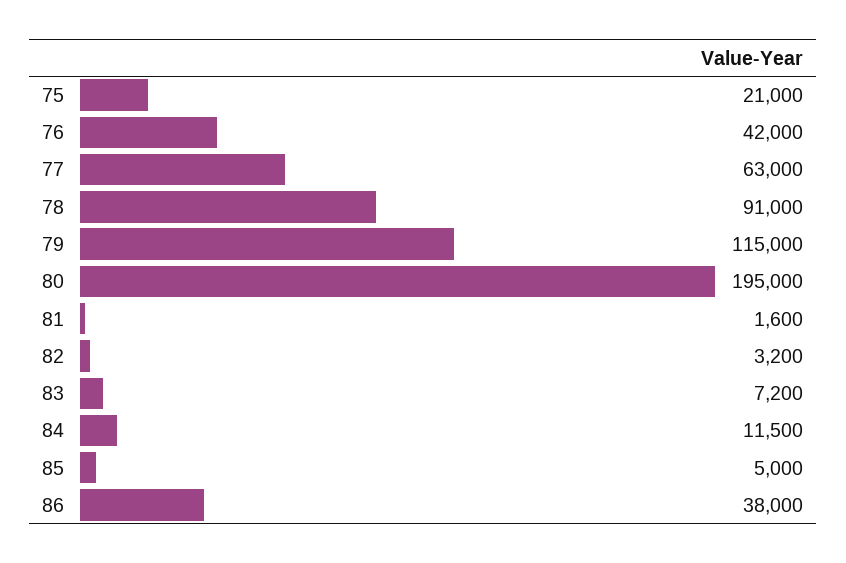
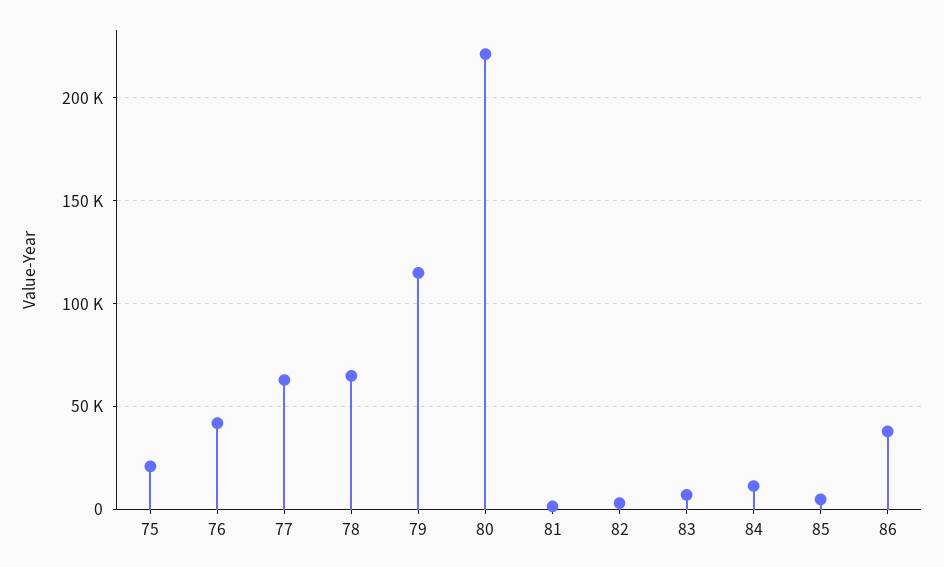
78: 91000 -> 65000
80: 195000 -> 220000

